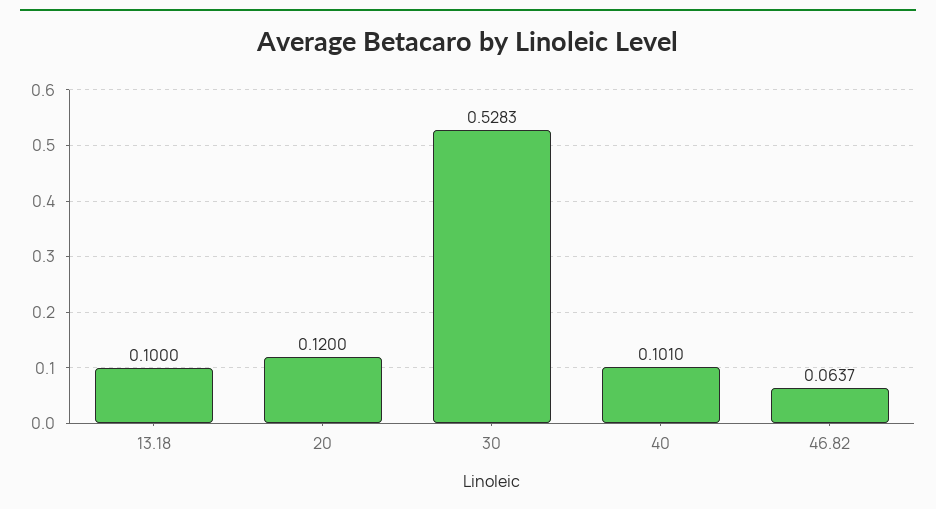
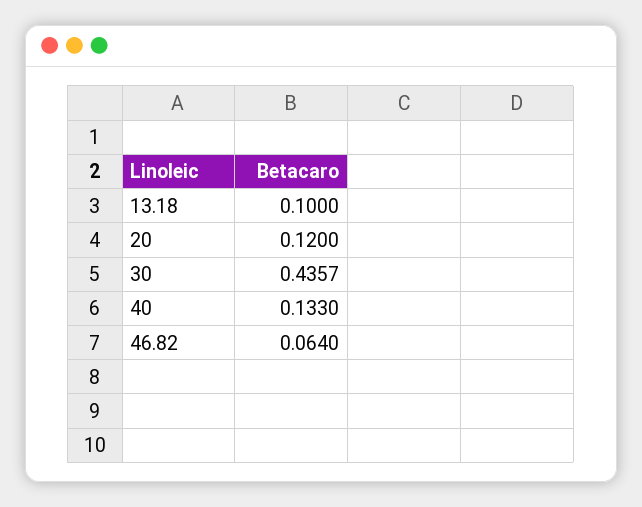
30: 0.5283 -> 0.4357
40: 0.101 -> 0.133
46.82: 0.0637 -> 0.064

